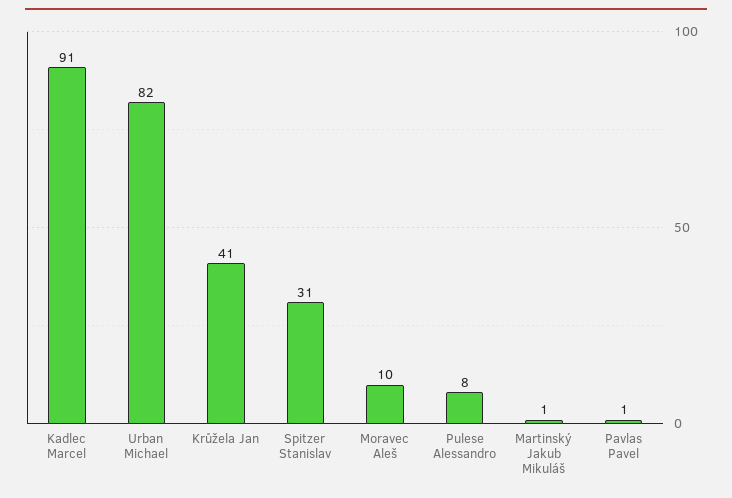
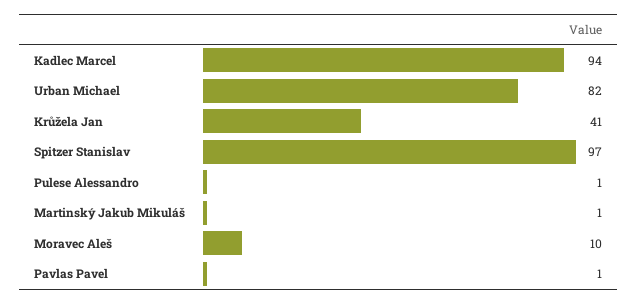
Kadlec Marcel: 91 -> 94
Spitzer Stanislav: 31 -> 97
Pulese Alessandro: 8 -> 1

